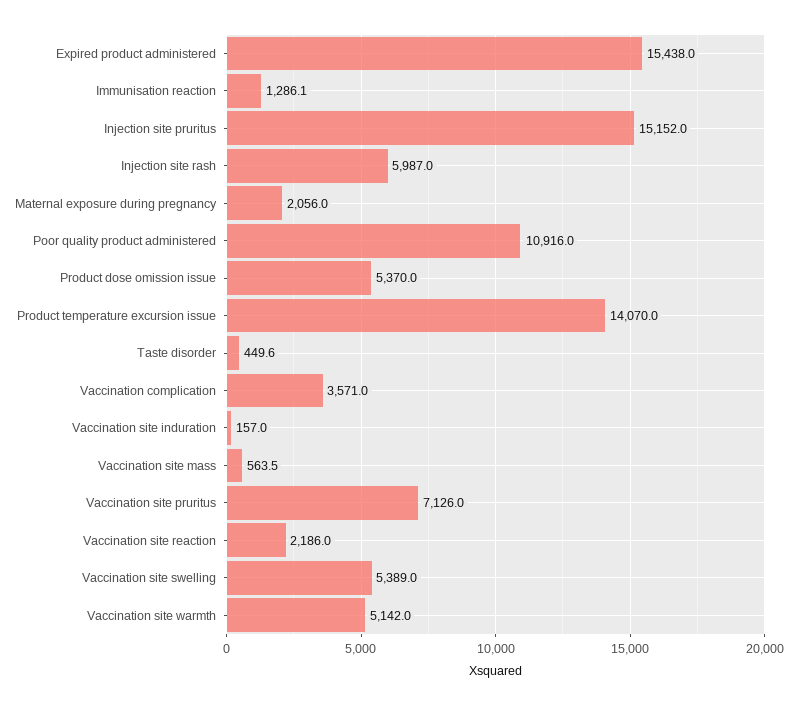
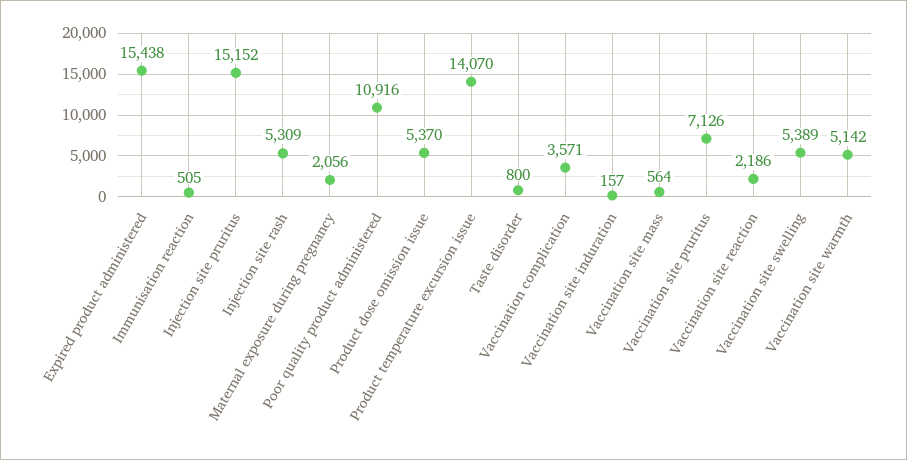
Immunisation reaction: 1286.1 -> 505
Injection site rash: 5987 -> 5309
Taste disorder: 449.6 -> 800

